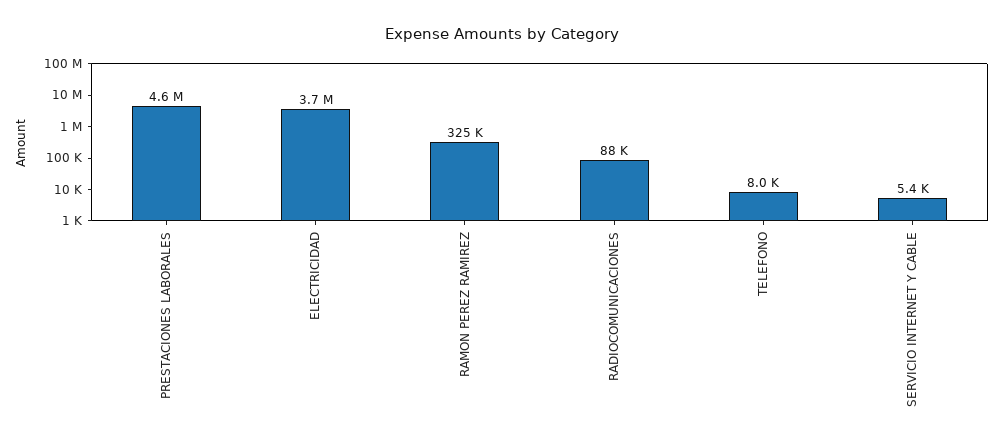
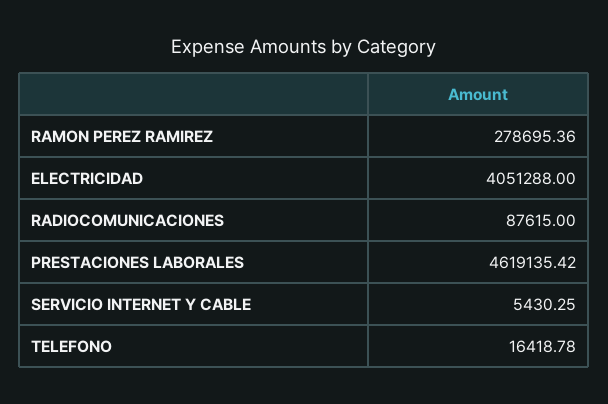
ELECTRICIDAD: 3700000 -> 4051288
RAMON PEREZ RAMIREZ: 325000 -> 278695.36
TELEFONO: 8000 -> 16418.78

